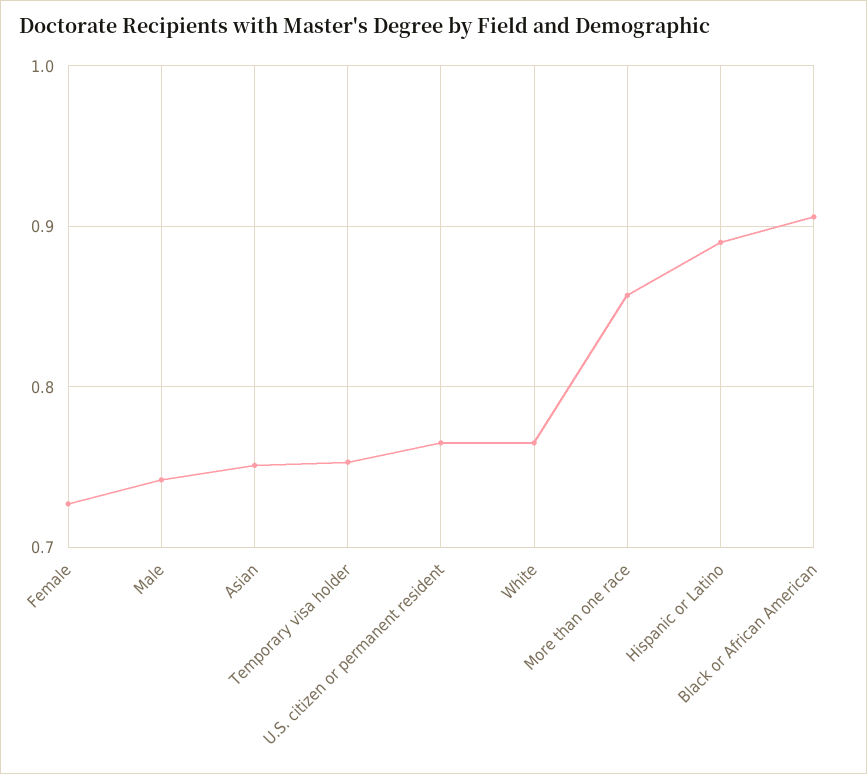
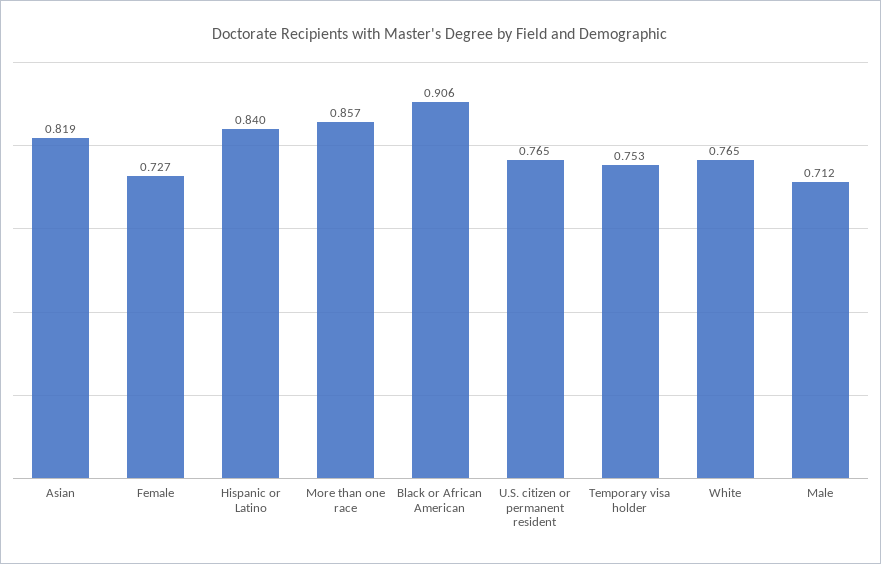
Male: 0.74 -> 0.712
Asian: 0.75 -> 0.819
Hispanic or Latino: 0.89 -> 0.84

